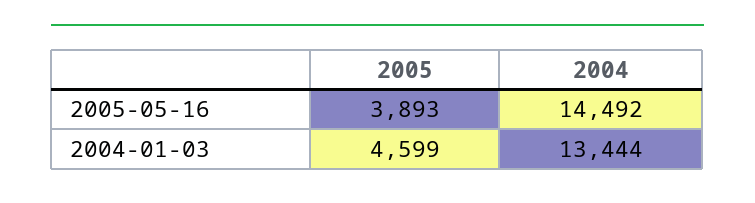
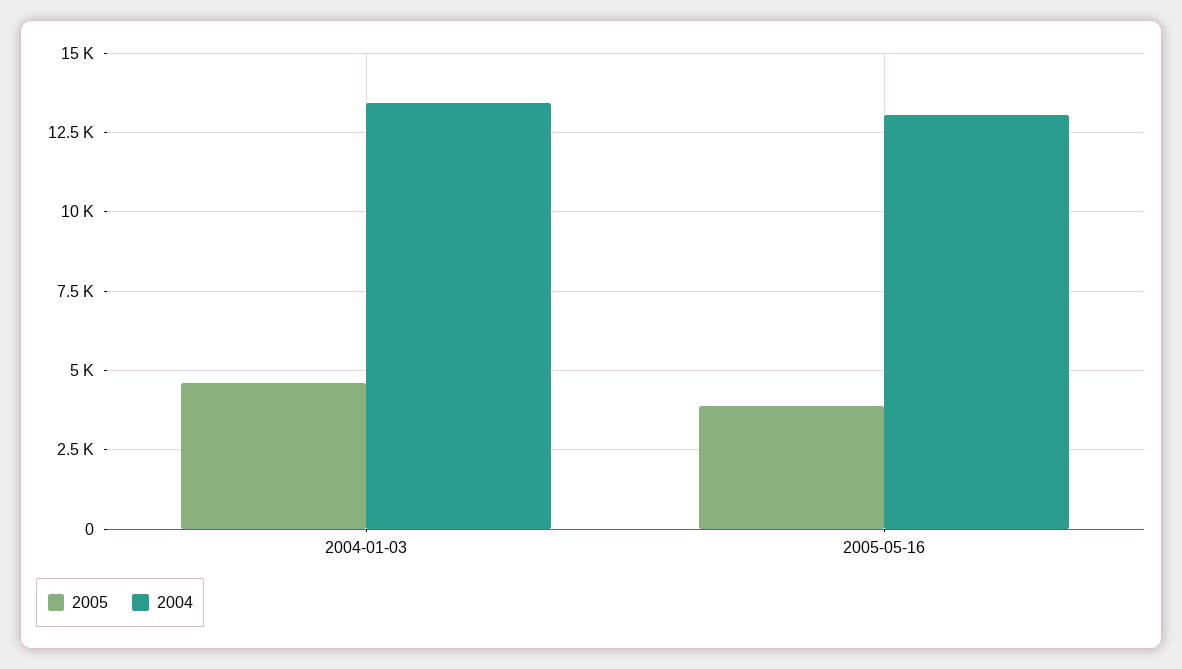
2004, 2005-05-16: 14492 -> 13000

